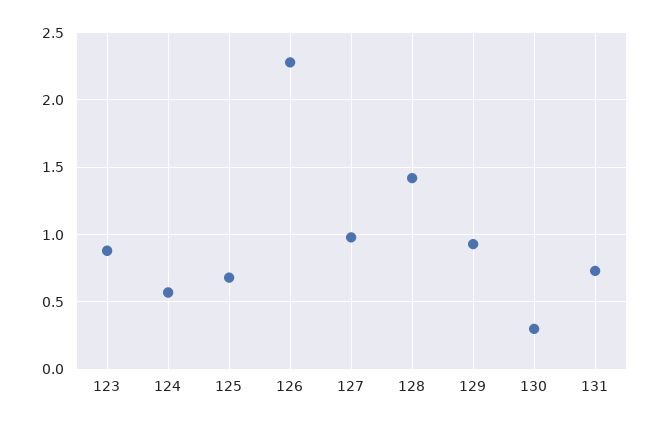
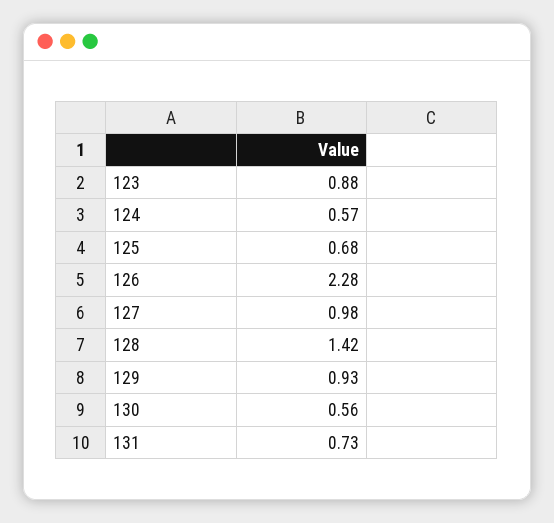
130: 0.3 -> 0.56

